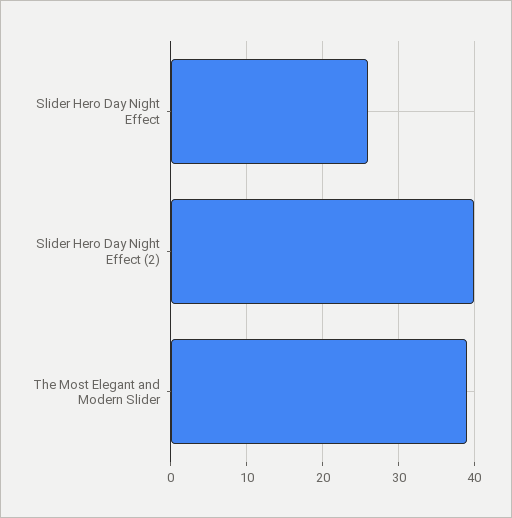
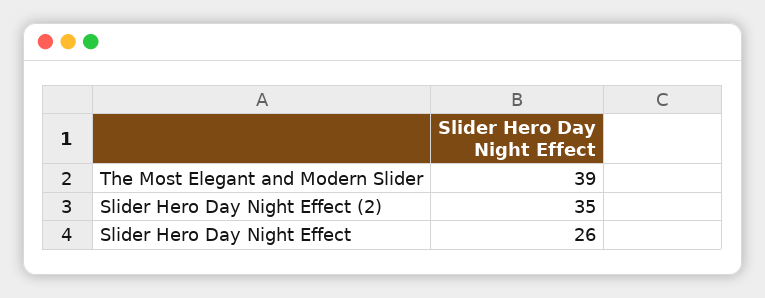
Slider Hero Day Night Effect (2): 40 -> 35

